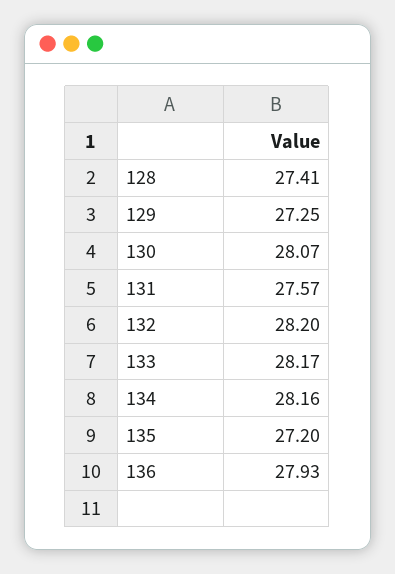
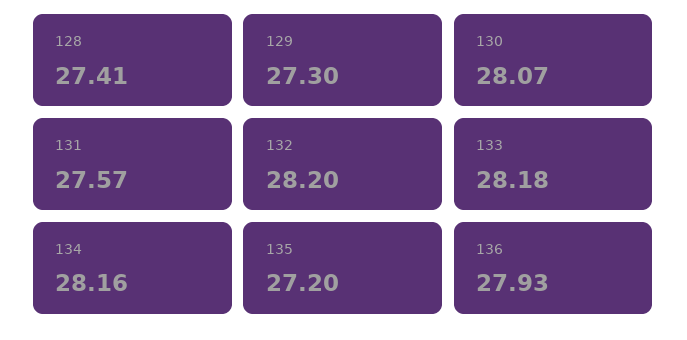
129: 27.25 -> 27.3
133: 28.17 -> 28.18

